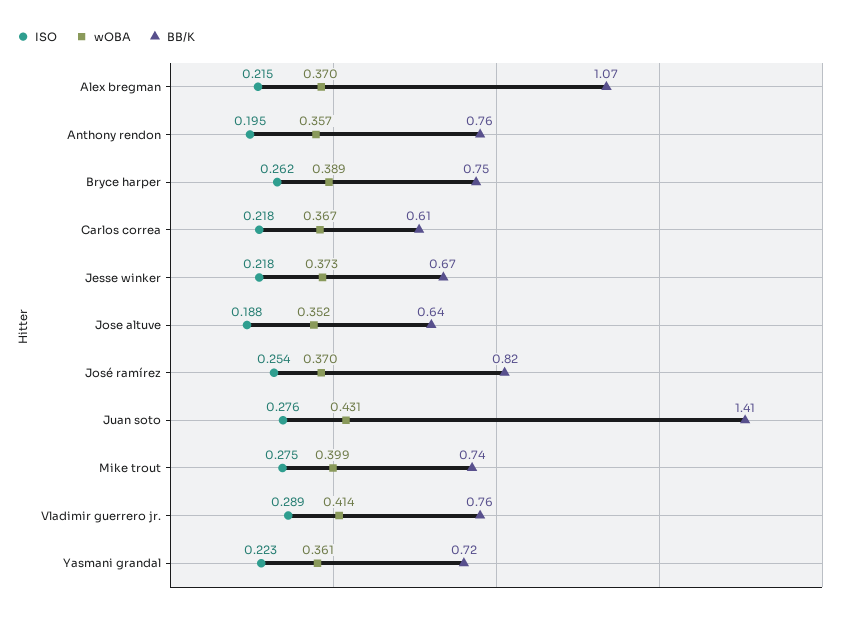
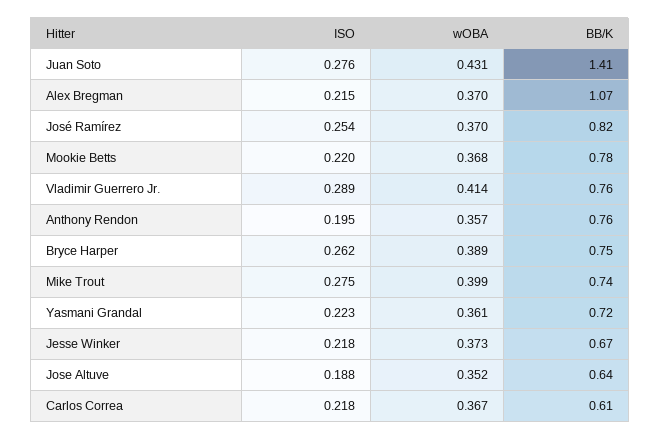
ISO, Mookie Betts: none -> 0.22
wOBA, Mookie Betts: none -> 0.368
BB/K, Mookie Betts: none -> 0.78

